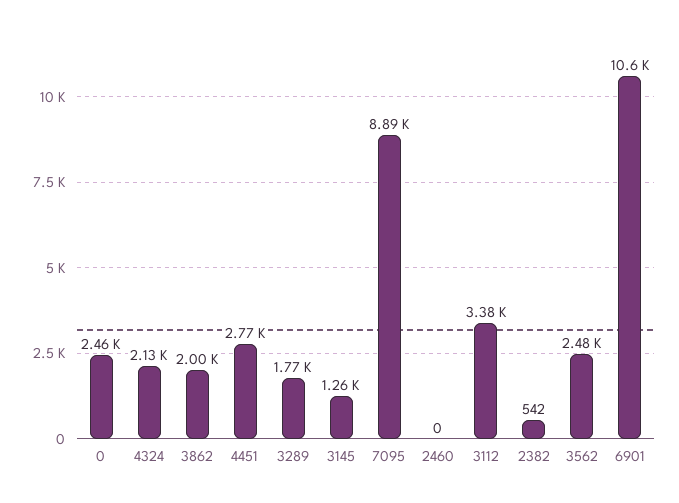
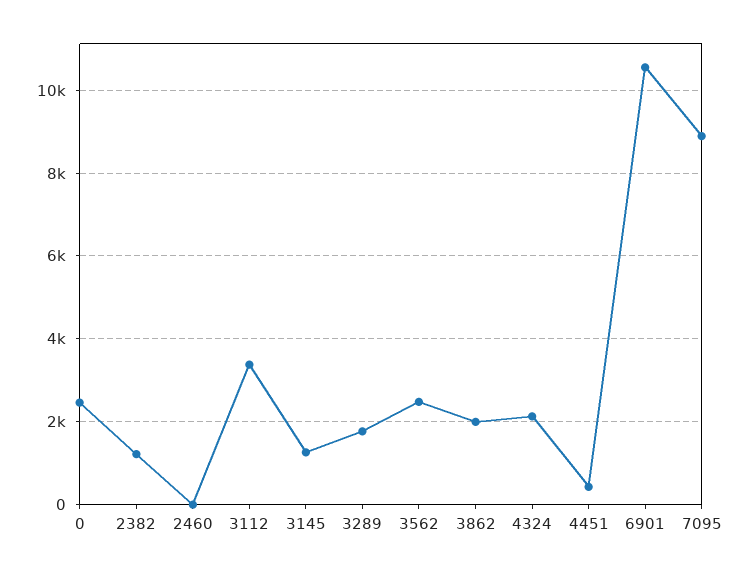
4451: 2770 -> 400
2382: 542 -> 1200

